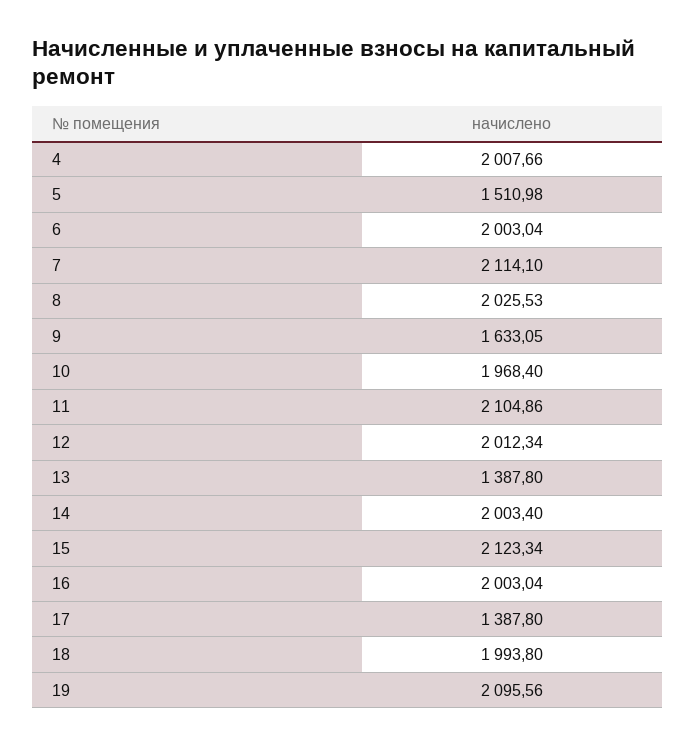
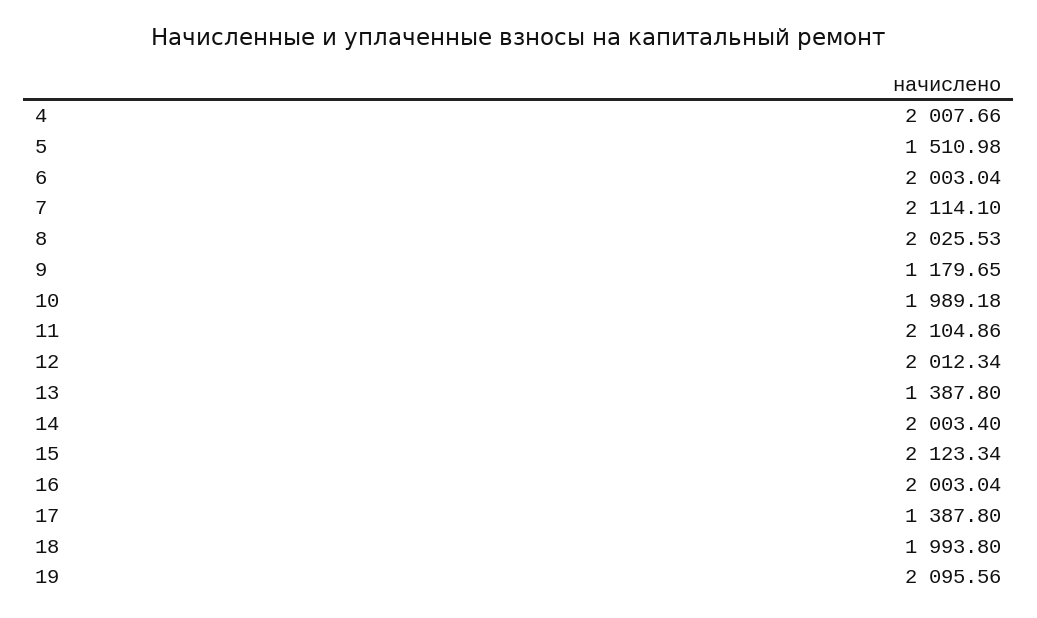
9: 1633.05 -> 1179.65
10: 1968.4 -> 1989.18

